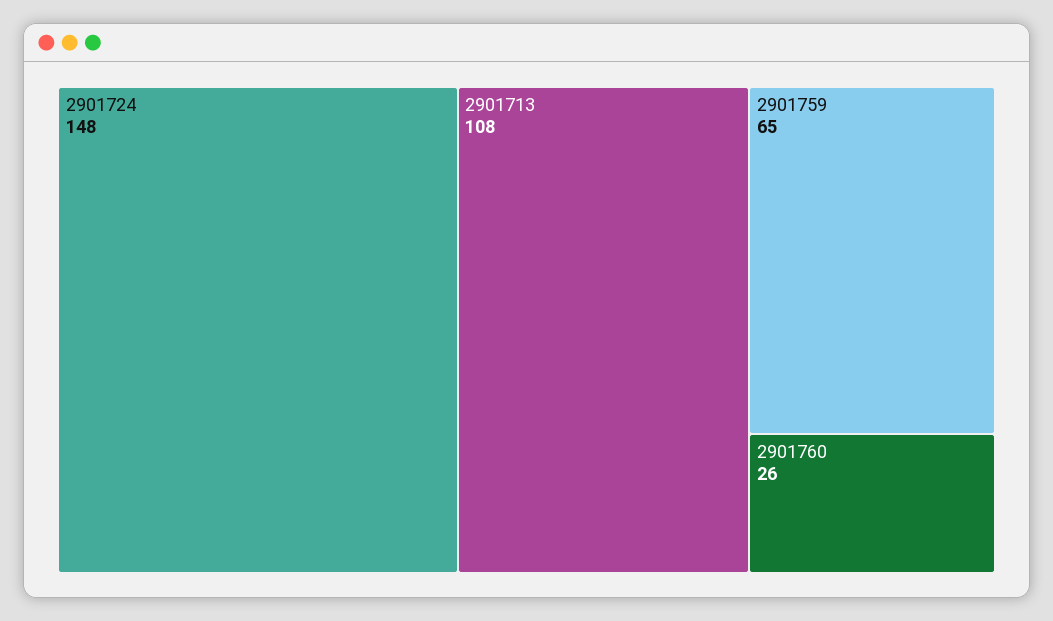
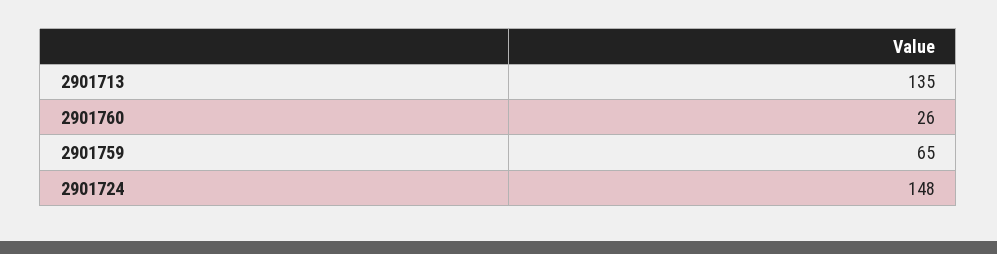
2901713: 108 -> 135

